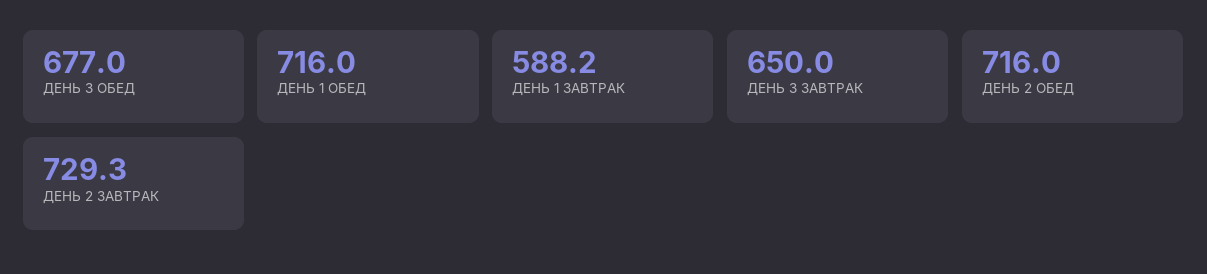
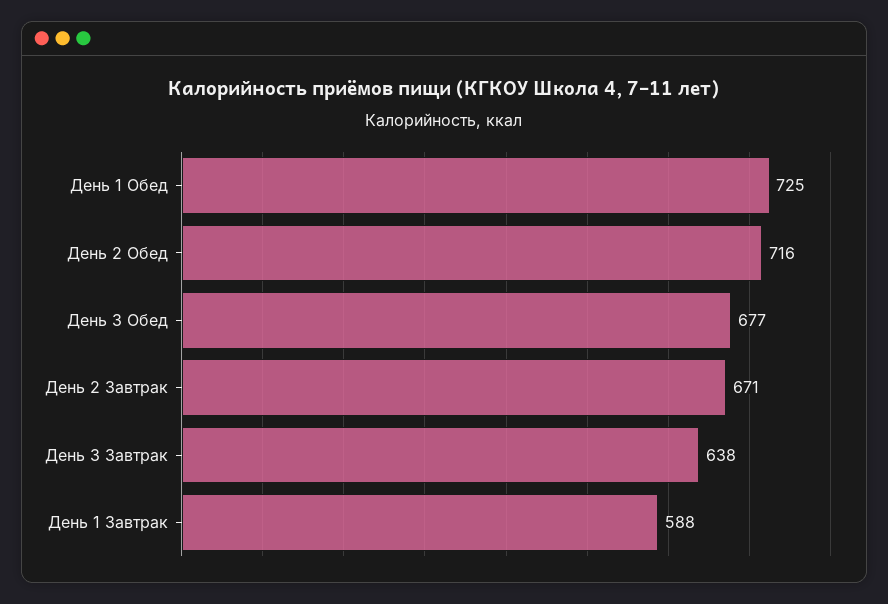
ДЕНЬ 1 ОБЕД: 716 -> 725
ДЕНЬ 3 ЗАВТРАК: 650 -> 638
ДЕНЬ 2 ЗАВТРАК: 729.3 -> 671

